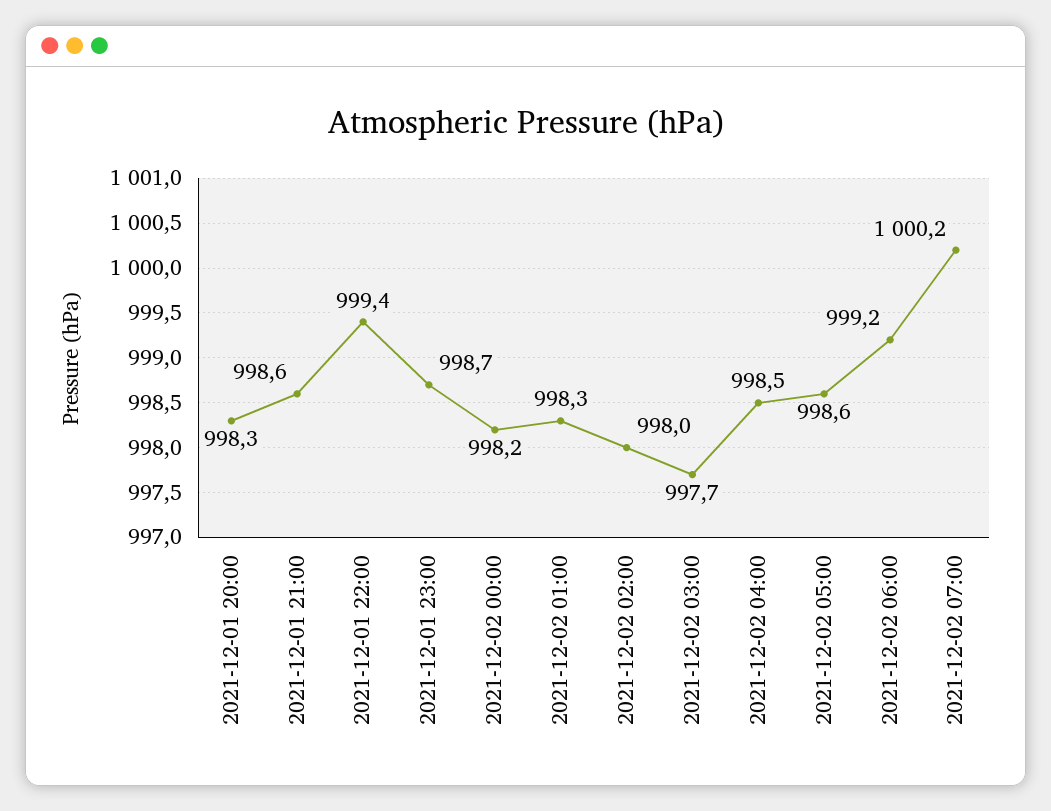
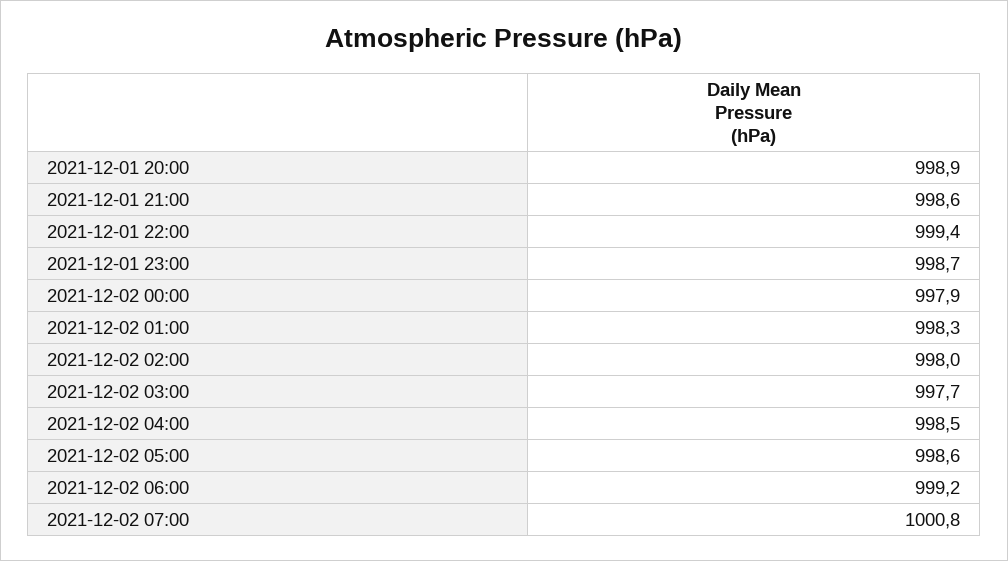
2021-12-01 20:00: 998.3 -> 998.9
2021-12-02 00:00: 998.2 -> 997.9
2021-12-02 07:00: 1000.2 -> 1000.8

